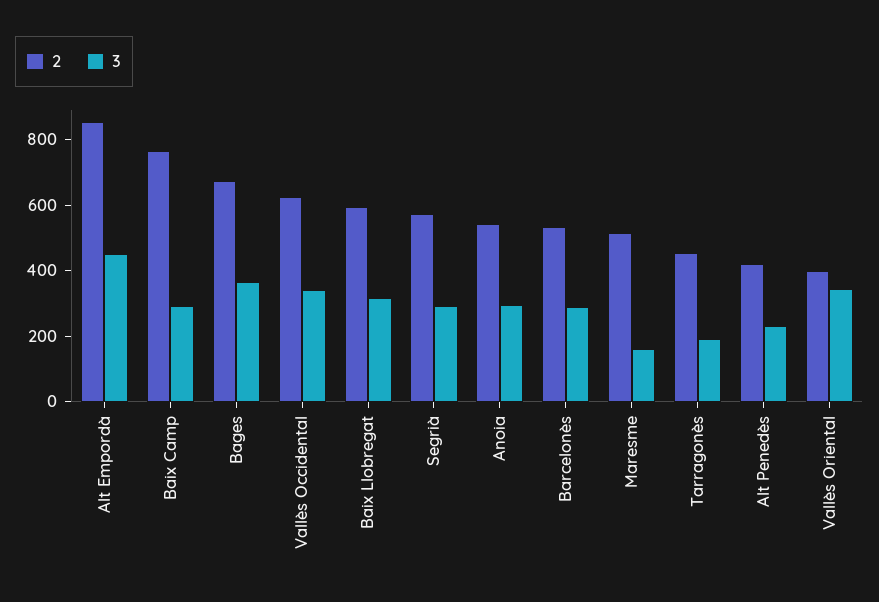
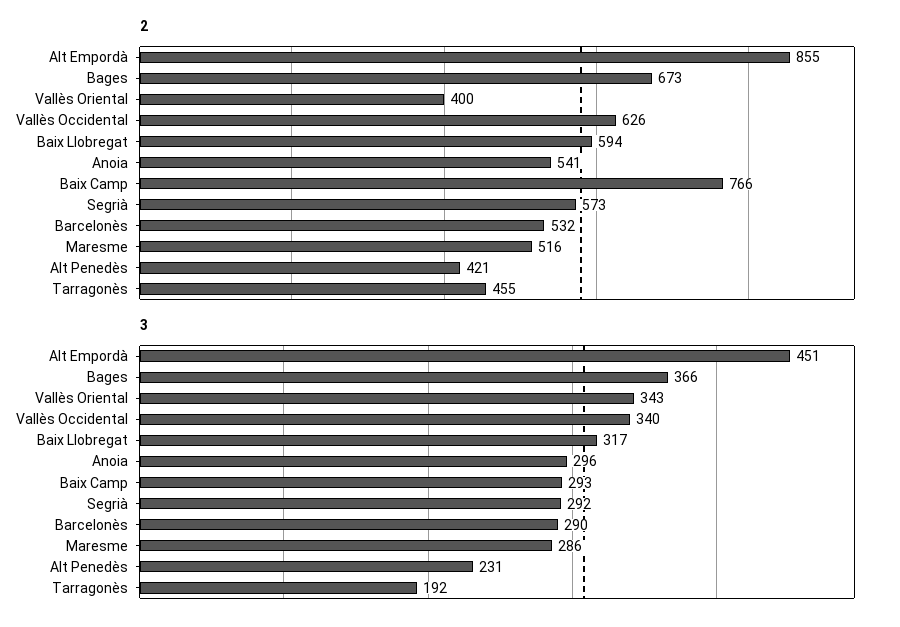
3, Maresme: 150 -> 286

